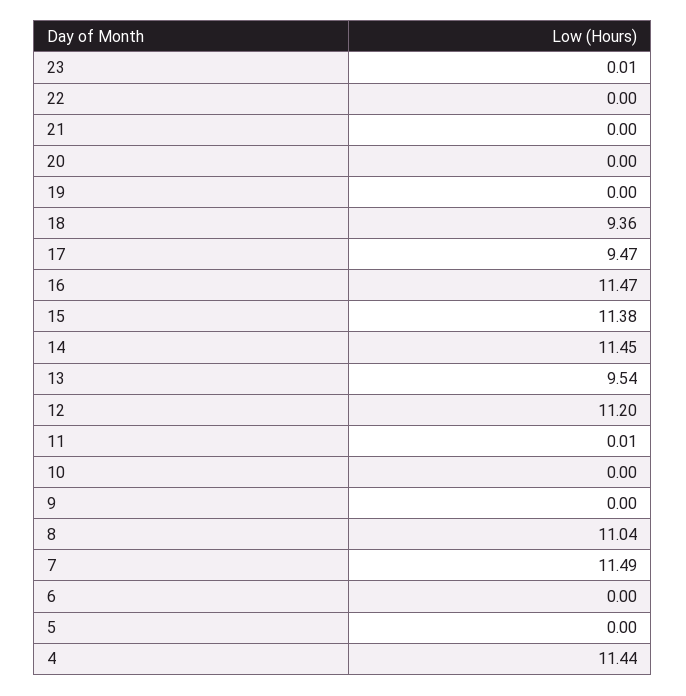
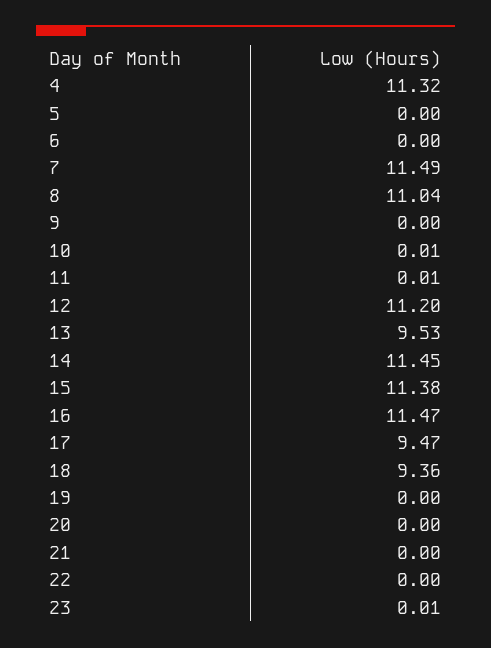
13: 9.54 -> 9.53
10: 0 -> 0.01
4: 11.44 -> 11.32

